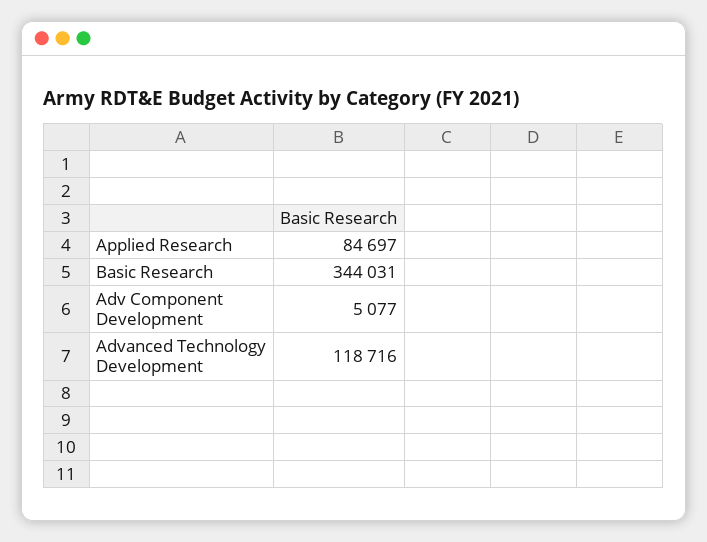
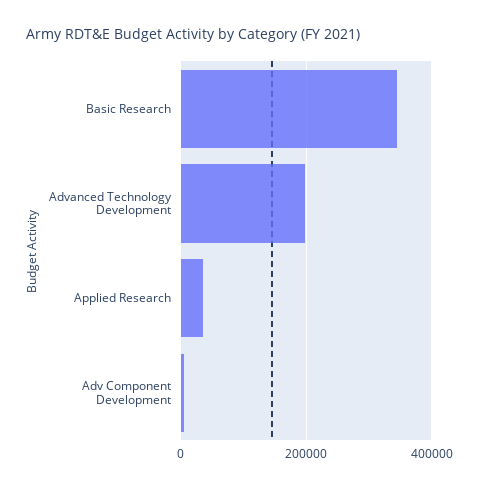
Applied Research: 84697 -> 40000
Advanced Technology Development: 118716 -> 200000

